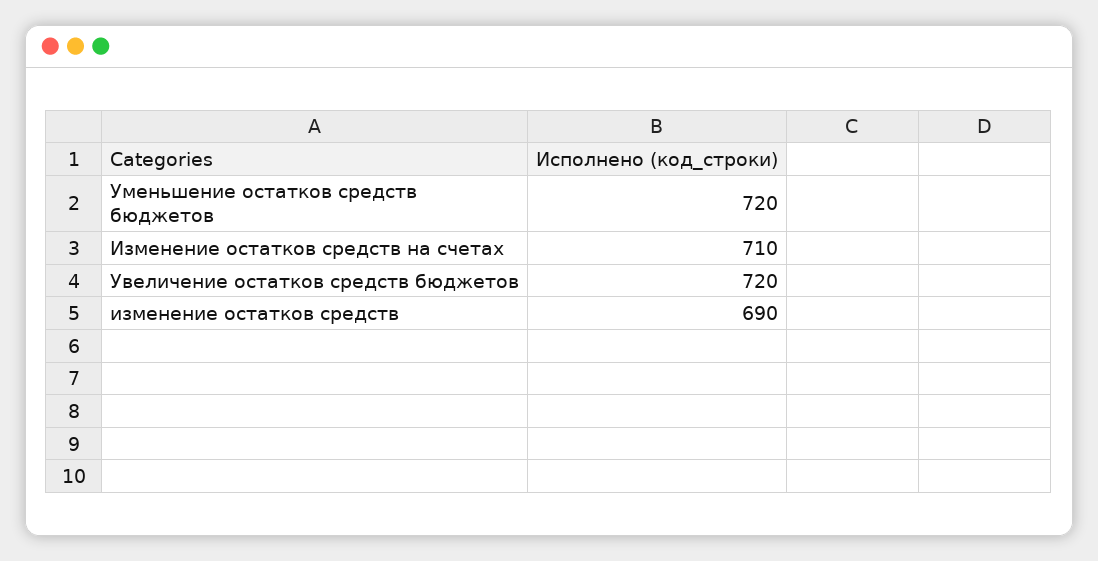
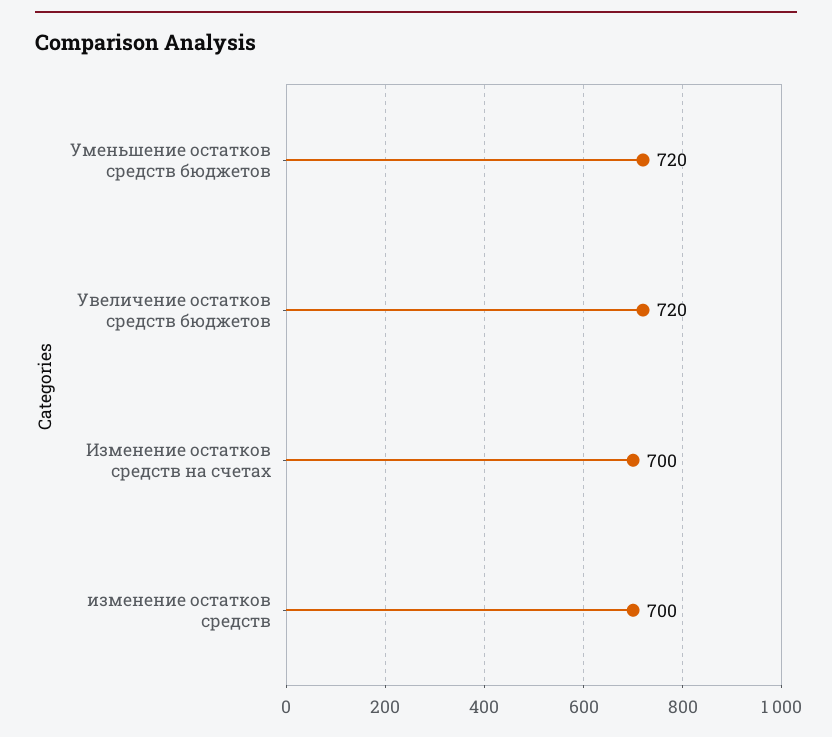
Изменение остатков средств на счетах: 710 -> 700
изменение остатков средств: 690 -> 700

